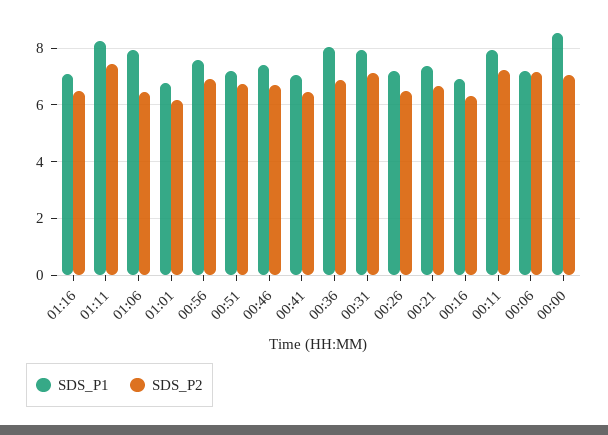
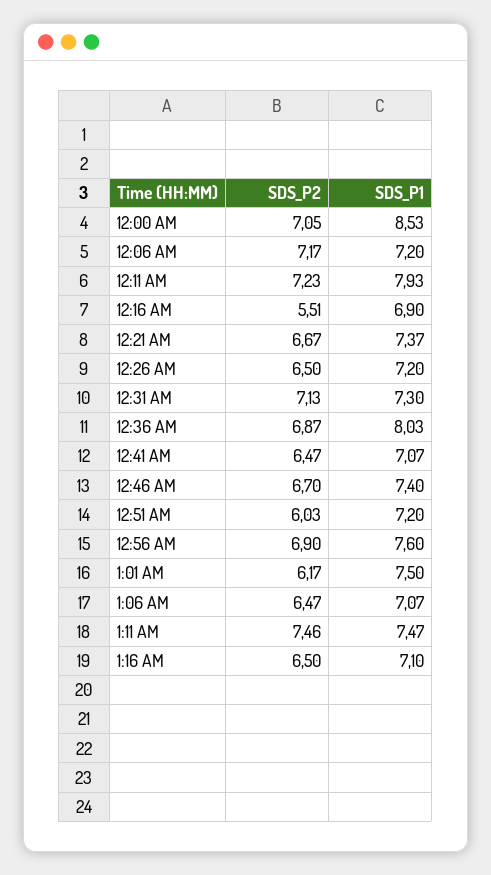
SDS_P1, 01:11: 8.25 -> 7.47
SDS_P1, 01:06: 8 -> 7.07
SDS_P1, 01:01: 6.75 -> 7.5
SDS_P2, 00:51: 6.75 -> 6.03
SDS_P1, 00:31: 8 -> 7.3
SDS_P2, 00:16: 6.25 -> 5.51

